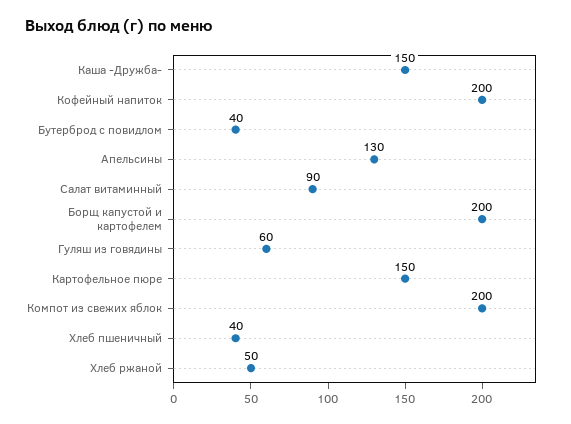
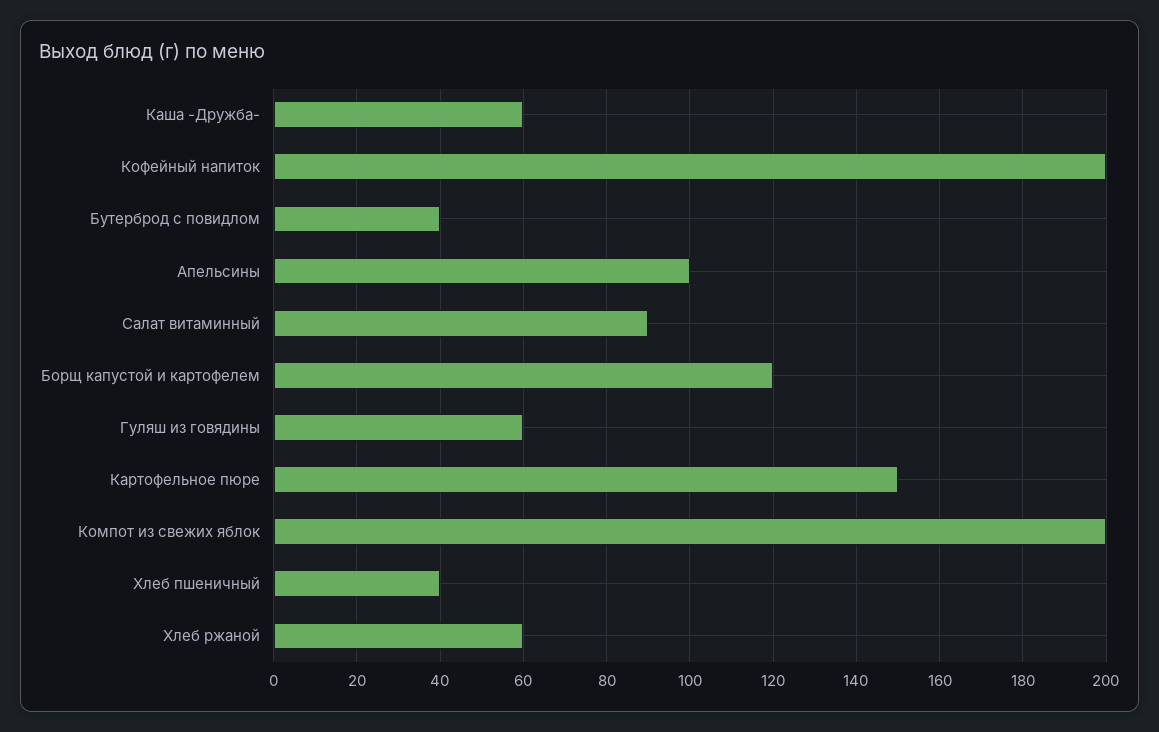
Каша -Дружба-: 150 -> 60
Апельсины: 130 -> 100
Борщ капустой и картофелем: 200 -> 120
Хлеб ржаной: 50 -> 60

